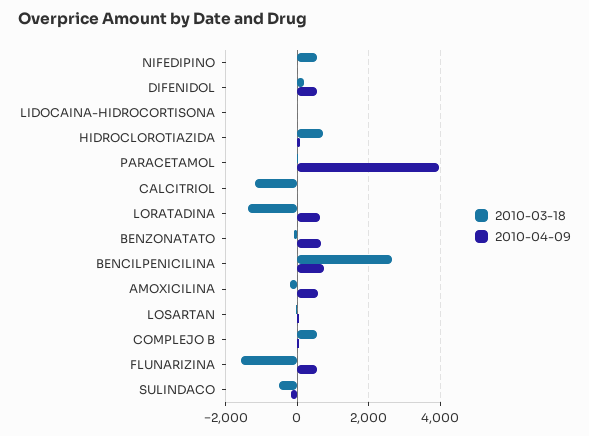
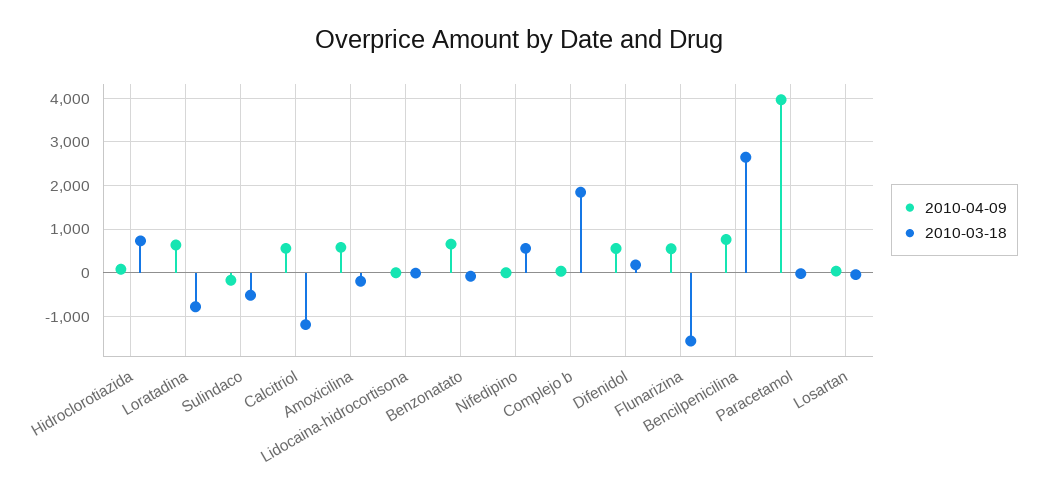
2010-04-09, CALCITRIOL: 0 -> 600
2010-03-18, LORATADINA: -1400 -> -800
2010-03-18, COMPLEJO B: 600 -> 1800

